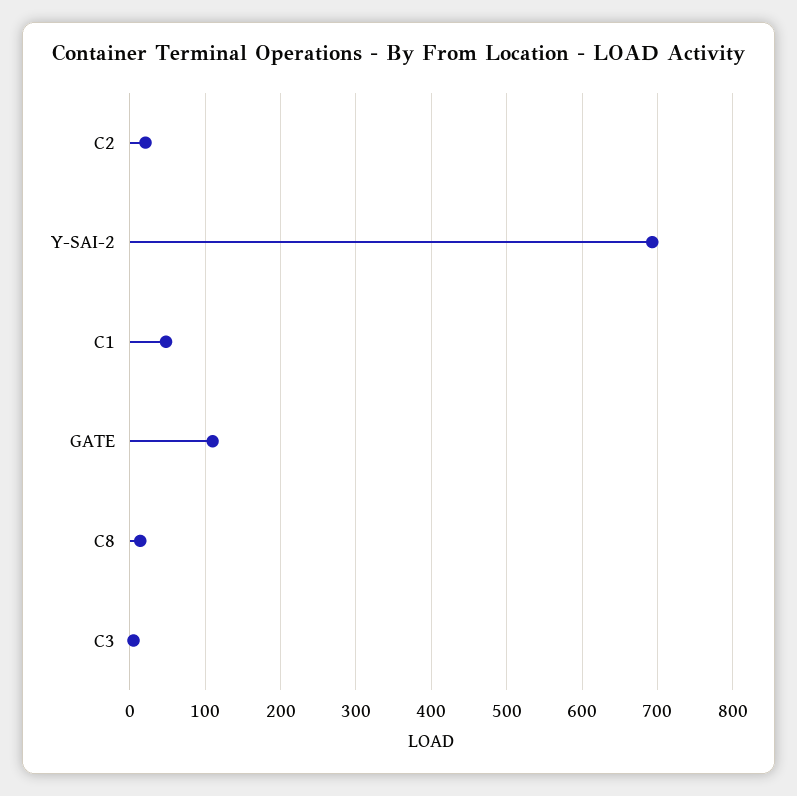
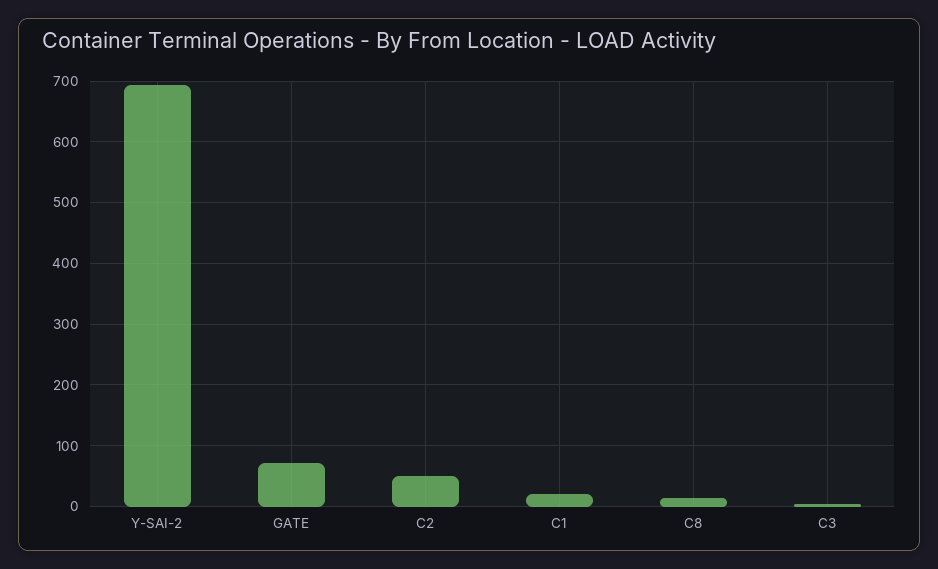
C2: 20 -> 50
C1: 50 -> 20
GATE: 110 -> 70

